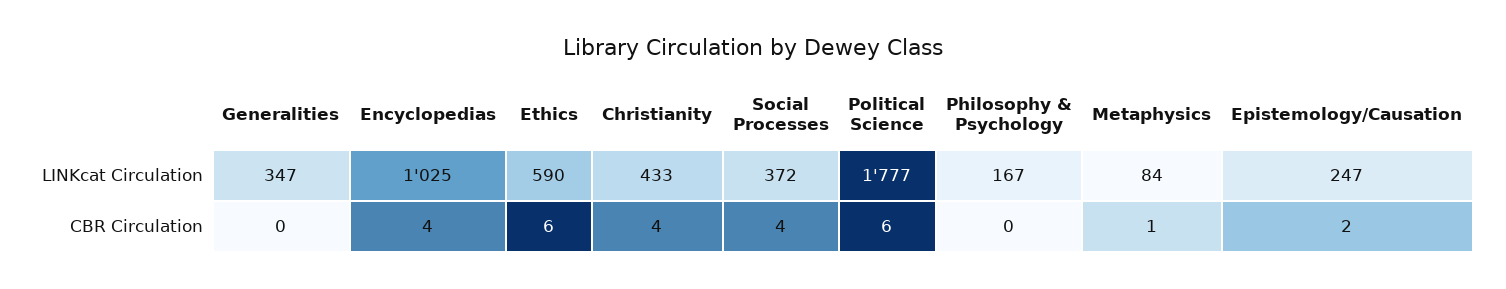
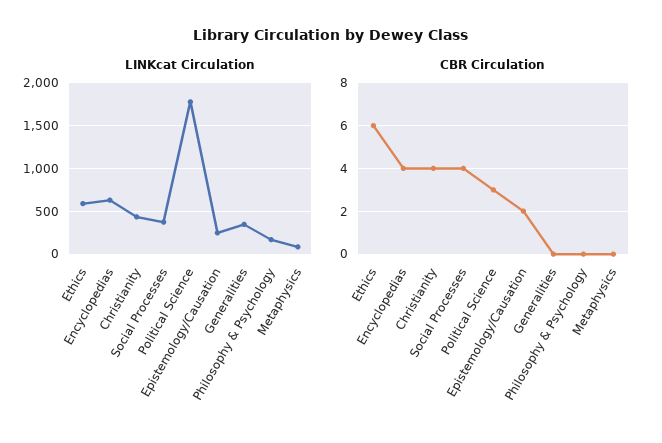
LINKcat Circulation, Encyclopedias: 1025 -> 600
CBR Circulation, Political Science: 6 -> 3
CBR Circulation, Metaphysics: 1 -> 0

